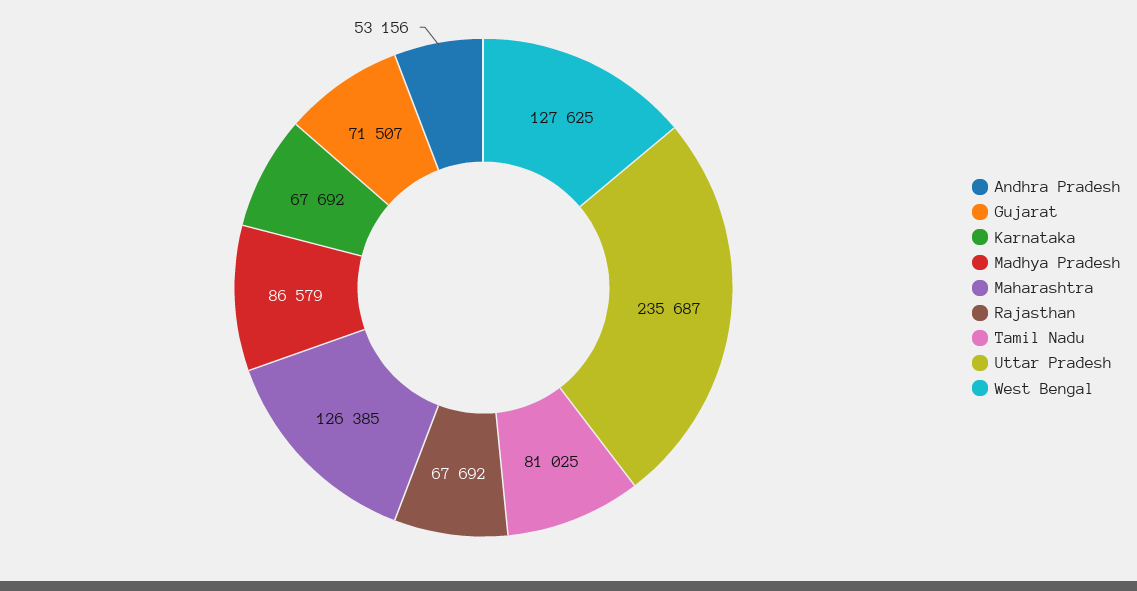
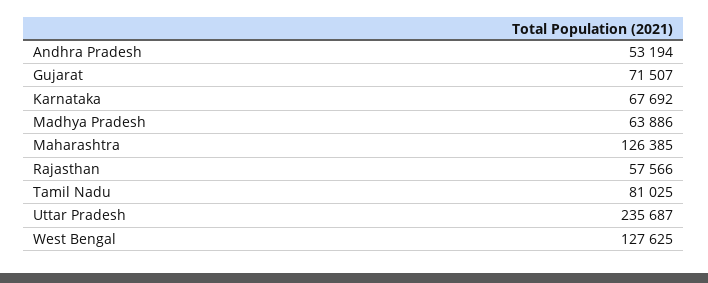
Andhra Pradesh: 53156 -> 53194
Madhya Pradesh: 86579 -> 63886
Rajasthan: 67692 -> 57566

